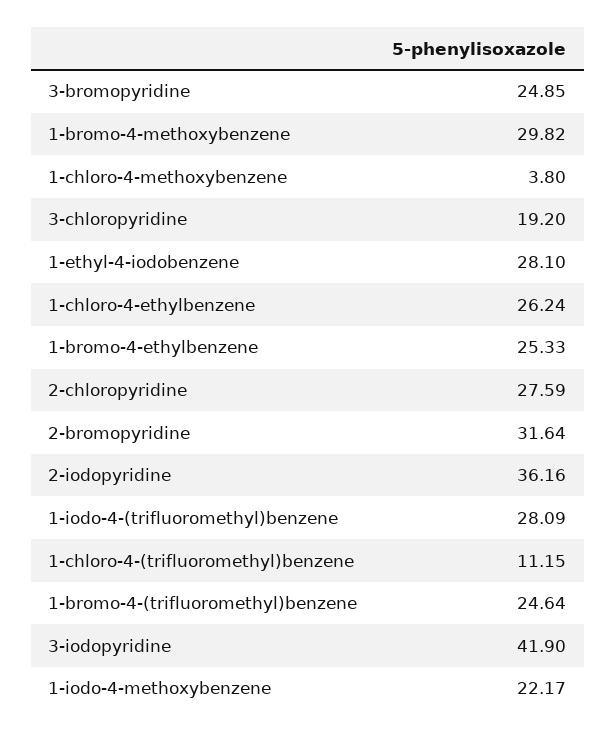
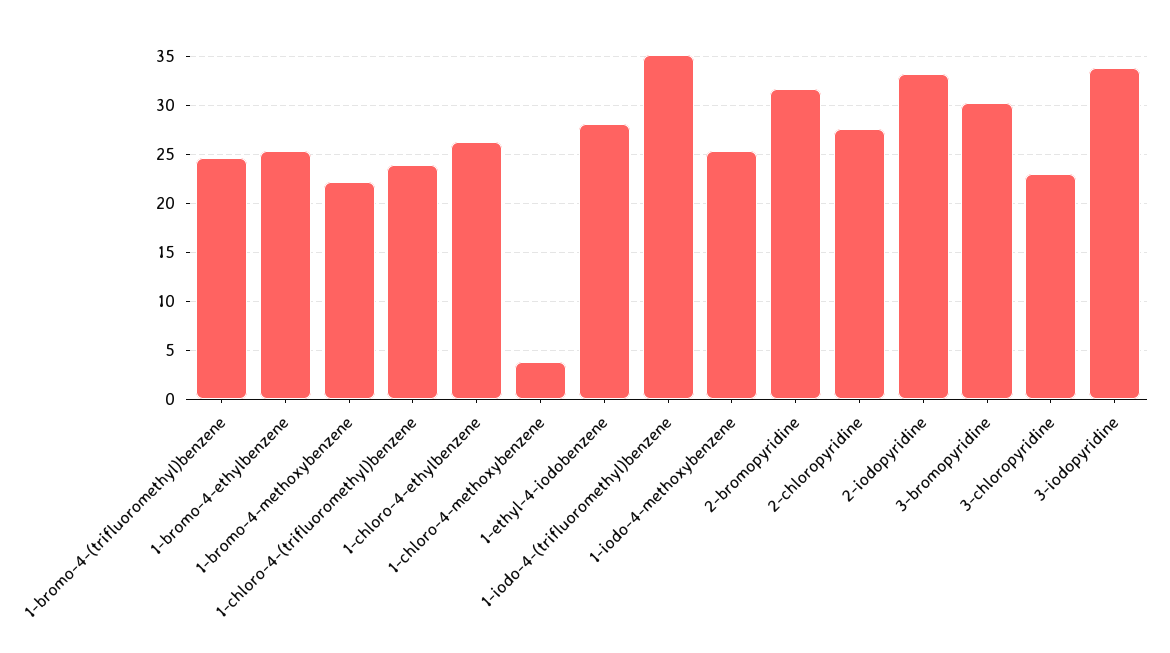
3-bromopyridine: 24.85 -> 30
1-bromo-4-methoxybenzene: 29.82 -> 22
3-chloropyridine: 19.2 -> 23
2-iodopyridine: 36.16 -> 33
1-iodo-4-(trifluoromethyl)benzene: 28.09 -> 35
1-chloro-4-(trifluoromethyl)benzene: 11.15 -> 24
3-iodopyridine: 41.9 -> 34
1-iodo-4-methoxybenzene: 22.17 -> 25

